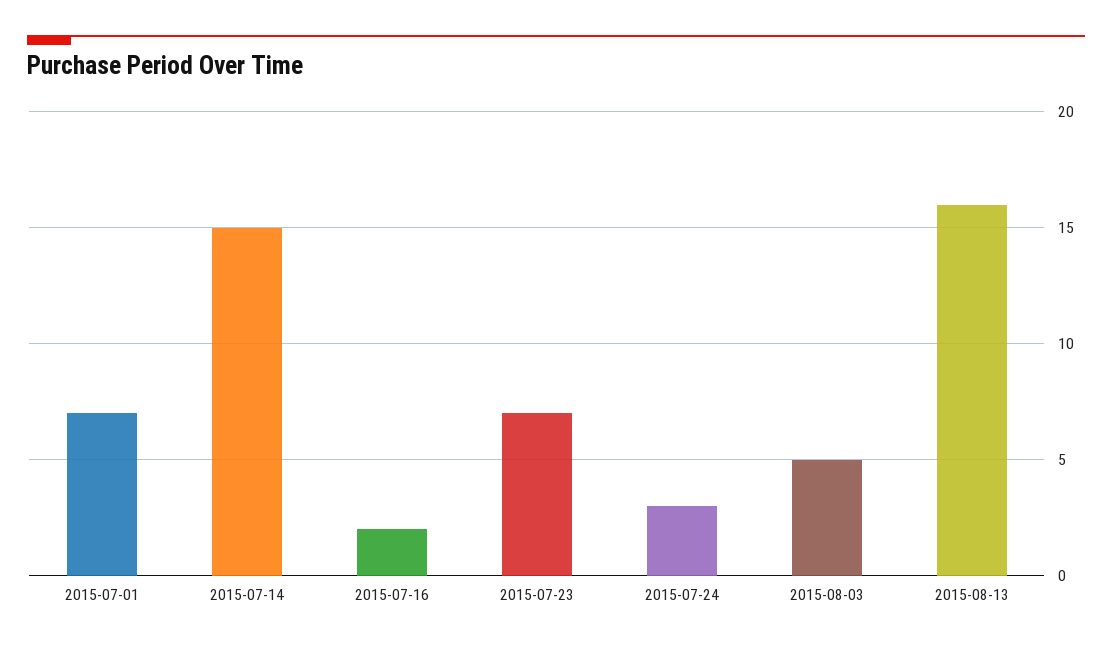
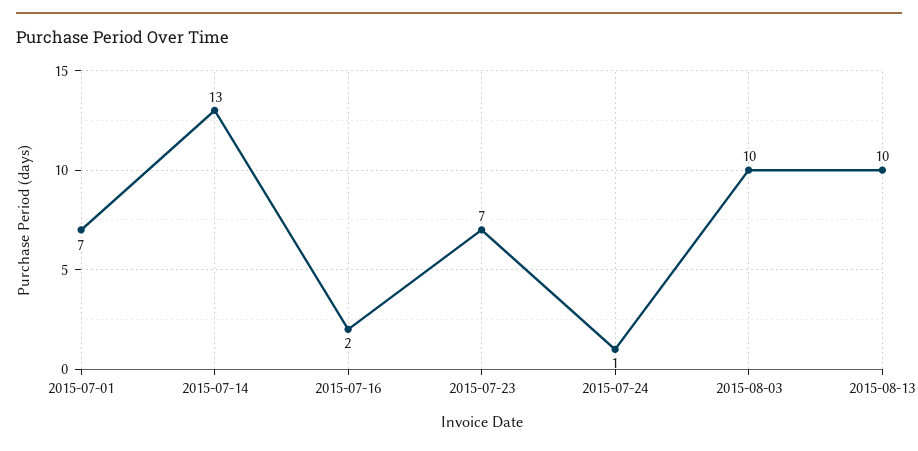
2015-07-14: 15 -> 13
2015-07-24: 3 -> 1
2015-08-03: 5 -> 10
2015-08-13: 16 -> 10

